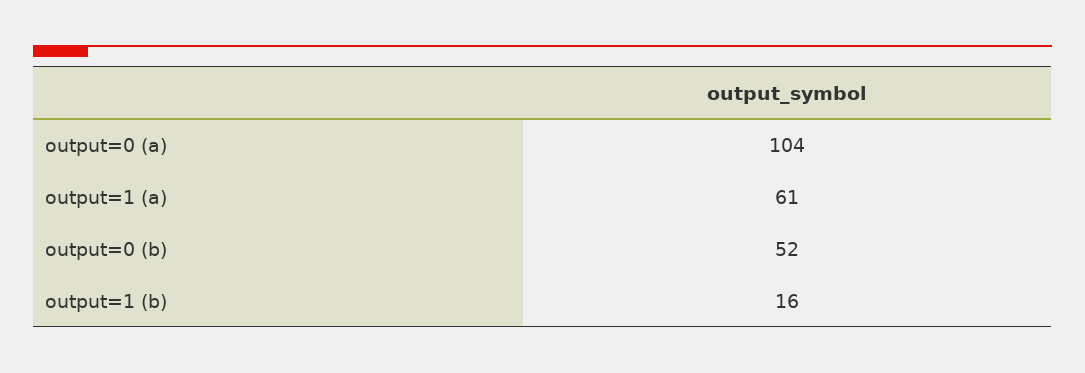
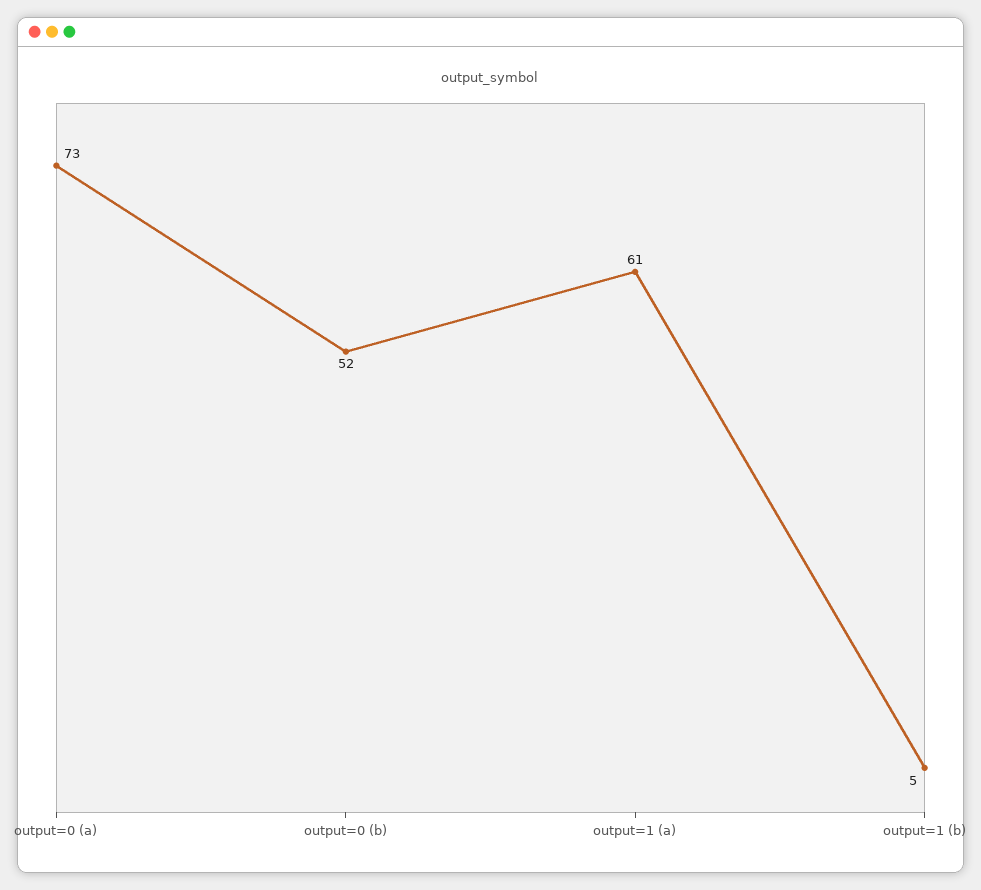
output=0 (a): 104 -> 73
output=1 (b): 16 -> 5

